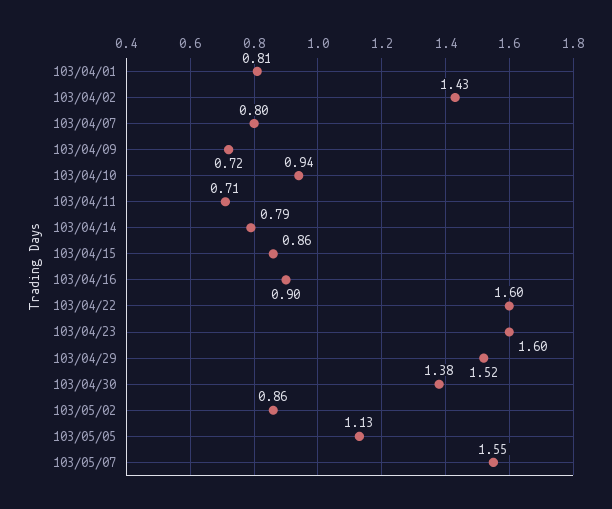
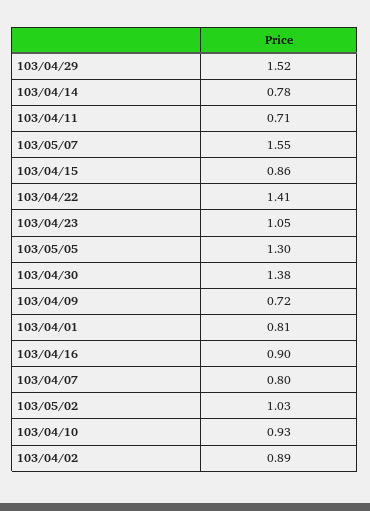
103/04/02: 1.43 -> 0.89
103/04/10: 0.94 -> 0.93
103/04/14: 0.79 -> 0.78
103/04/22: 1.6 -> 1.41
103/04/23: 1.6 -> 1.05
103/05/02: 0.86 -> 1.03
103/05/05: 1.13 -> 1.3

